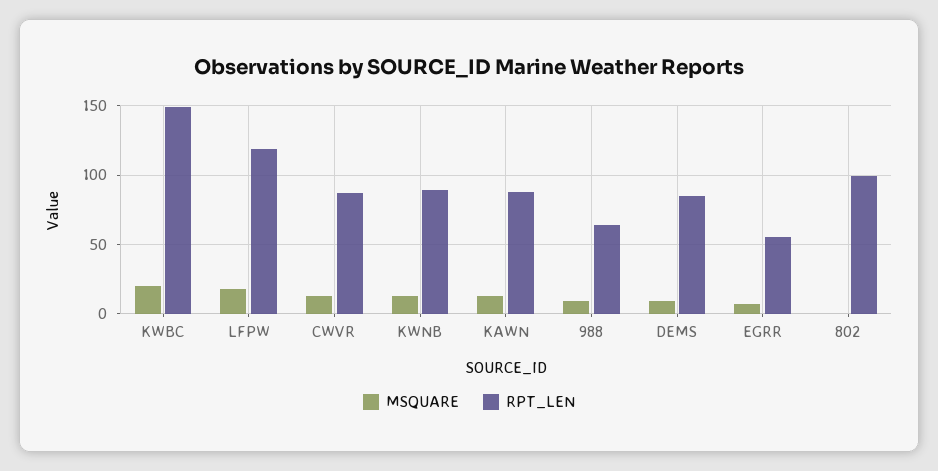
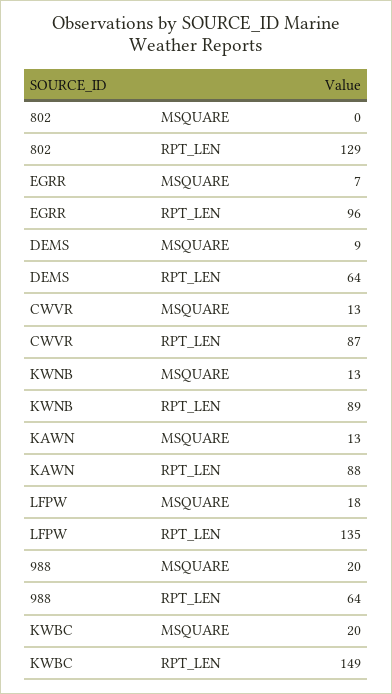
RPT_LEN, LFPW: 120 -> 135
MSQUARE, 988: 10 -> 20
RPT_LEN, DEMS: 85 -> 64
RPT_LEN, EGRR: 55 -> 96
RPT_LEN, 802: 100 -> 129

